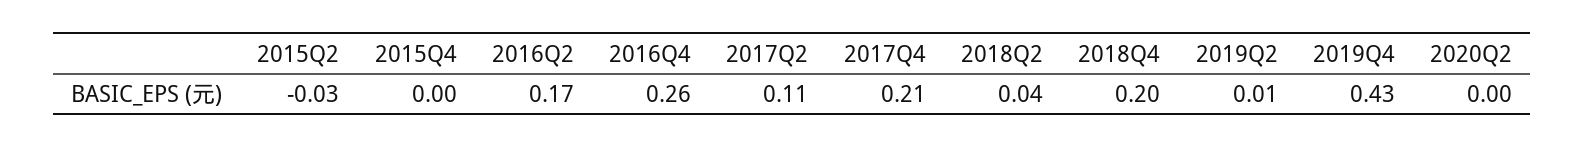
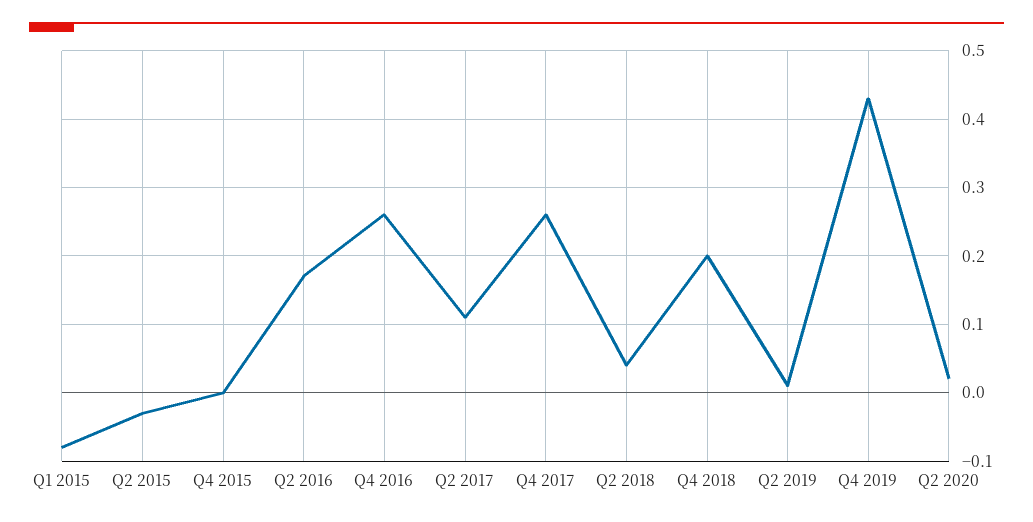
2017Q4: 0.21 -> 0.26
2020Q2: 0 -> 0.02
Q1 2015: none -> -0.08

